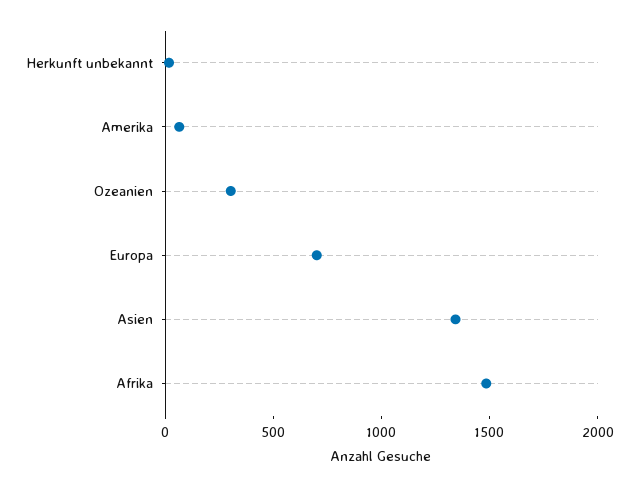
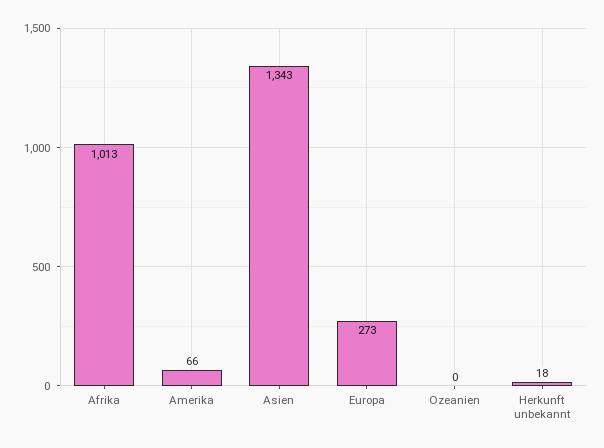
Ozeanien: 300 -> 0
Europa: 700 -> 273
Afrika: 1500 -> 1013

